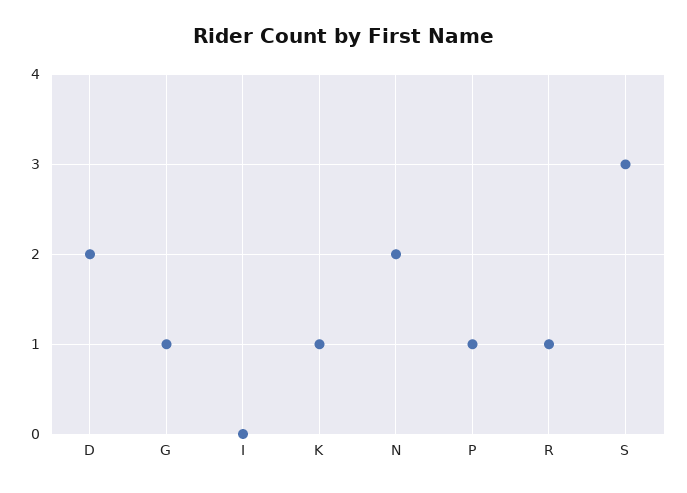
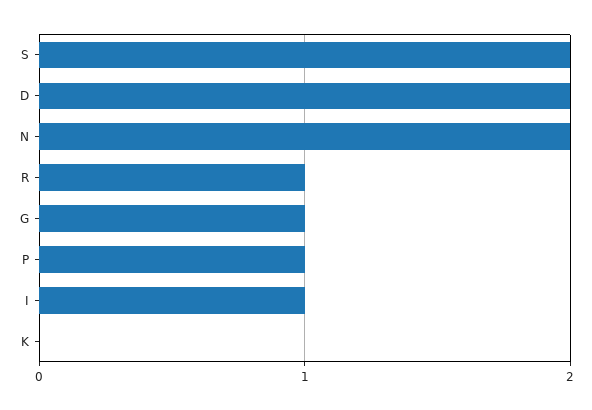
I: 0 -> 1
K: 1 -> 0
S: 3 -> 2

